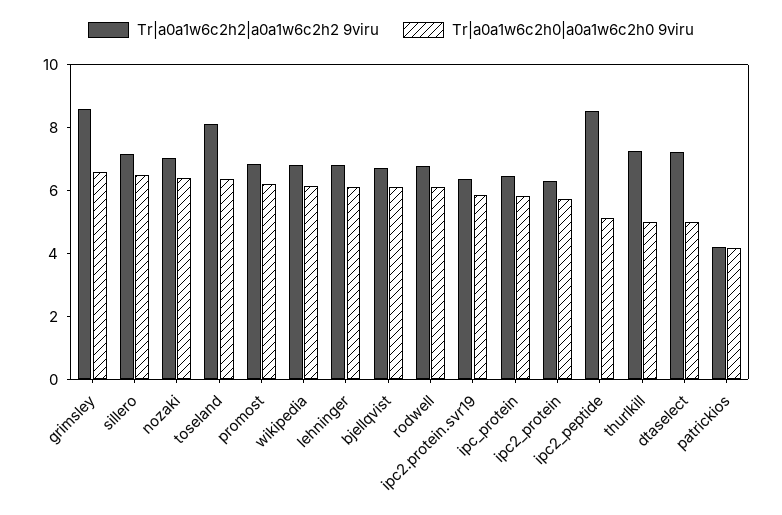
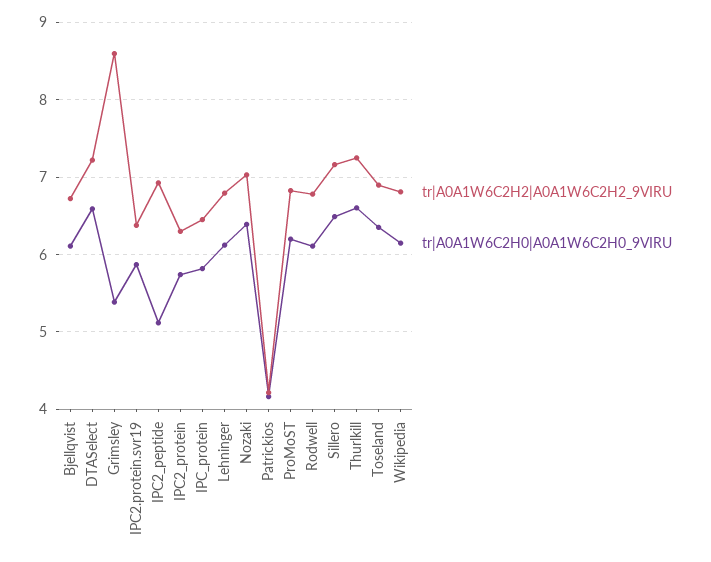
Tr|a0a1w6c2h0|a0a1w6c2h0 9viru, grimsley: 6.5 -> 5.4
Tr|a0a1w6c2h2|a0a1w6c2h2 9viru, toseland: 8 -> 6.9
Tr|a0a1w6c2h2|a0a1w6c2h2 9viru, ipc2_peptide: 8.5 -> 6.9
Tr|a0a1w6c2h0|a0a1w6c2h0 9viru, thurlkill: 5 -> 6.6
Tr|a0a1w6c2h0|a0a1w6c2h0 9viru, dtaselect: 5 -> 6.6

